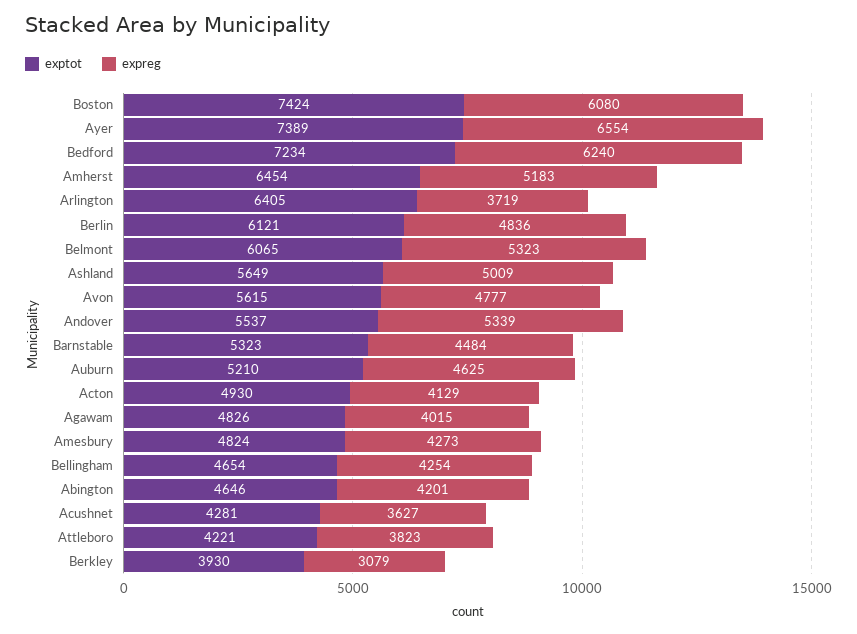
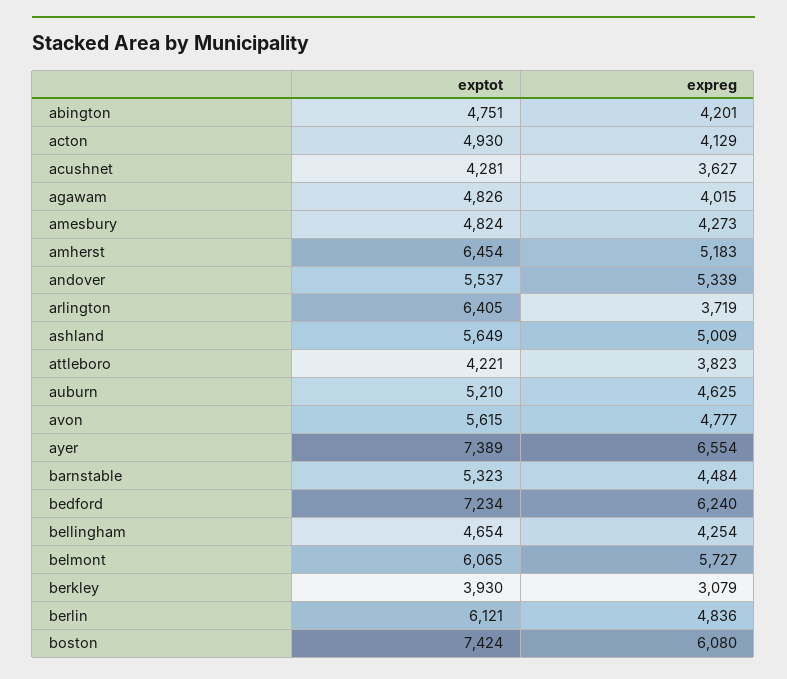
expreg, Belmont: 5323 -> 5727
exptot, Abington: 4646 -> 4751

